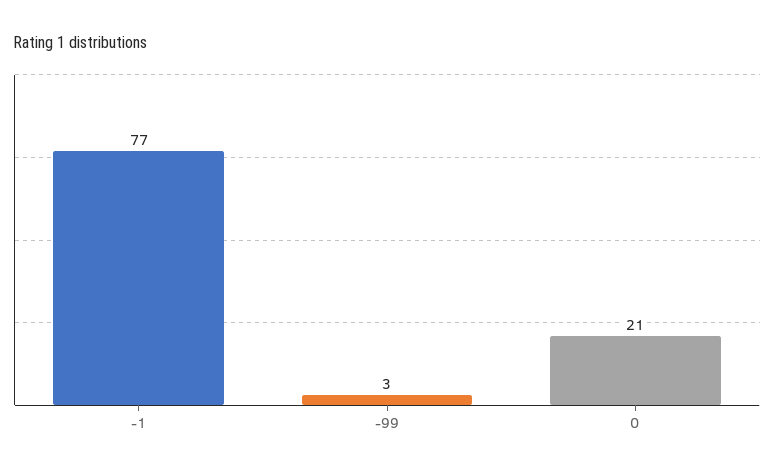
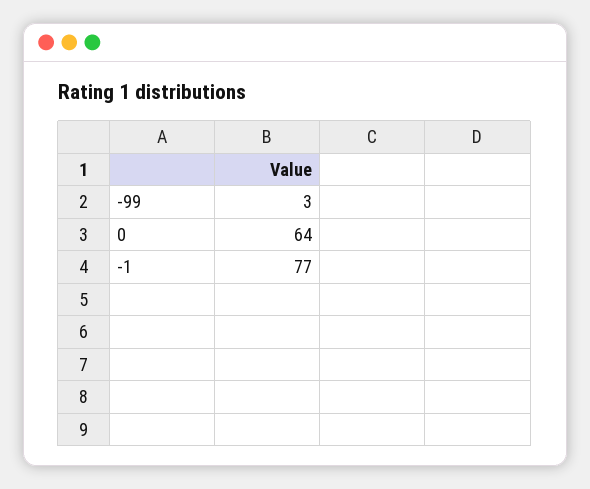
0: 21 -> 64

